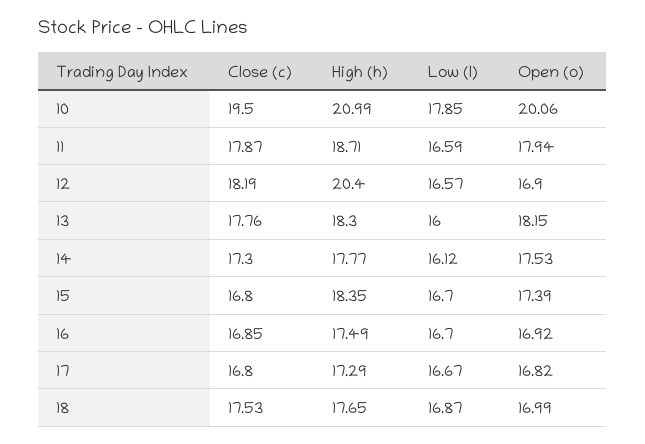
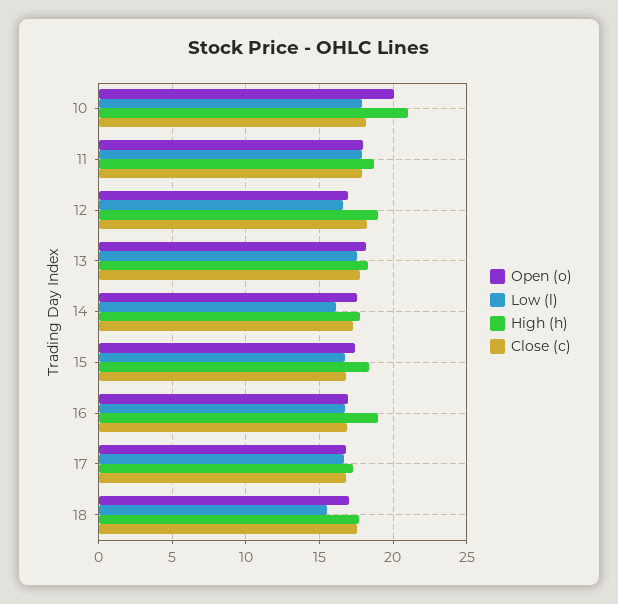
Close (c), 10: 19.5 -> 18
Low (l), 11: 16.59 -> 18
High (h), 12: 20.4 -> 19
Low (l), 13: 16 -> 17.5
High (h), 16: 17.49 -> 19
Low (l), 18: 16.87 -> 15.5

